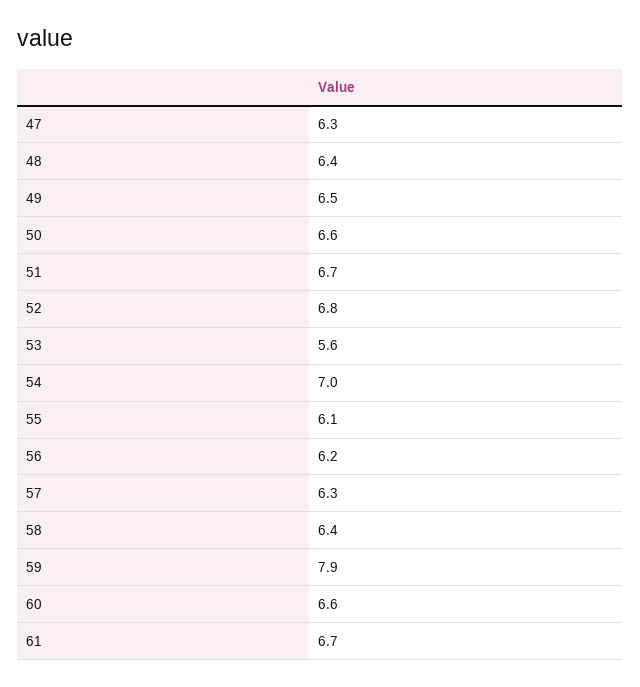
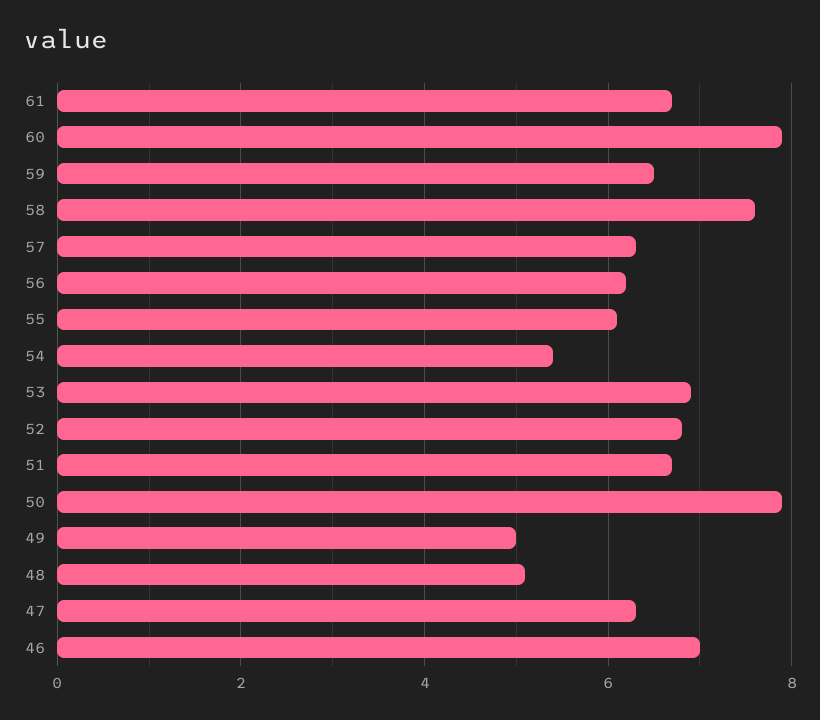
48: 6.4 -> 5
49: 6.5 -> 5
50: 6.6 -> 8
53: 5.6 -> 7
54: 7 -> 5.5
58: 6.4 -> 7.5
59: 7.9 -> 6.5
60: 6.6 -> 8
46: none -> 7

